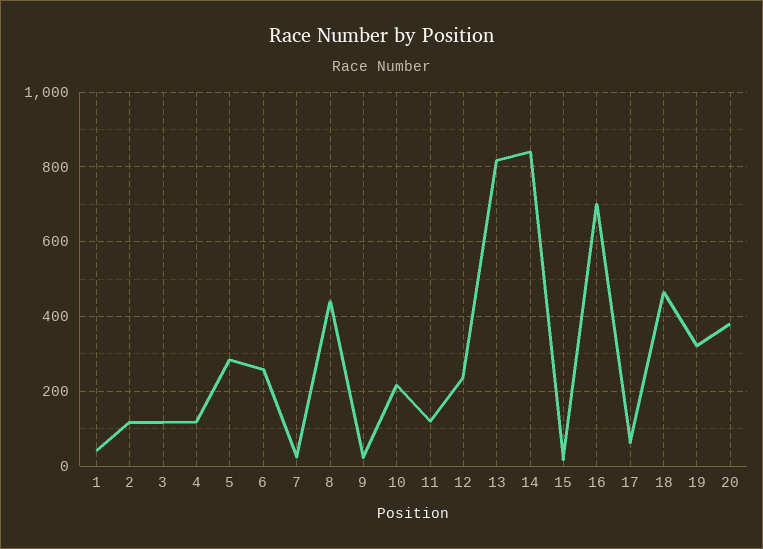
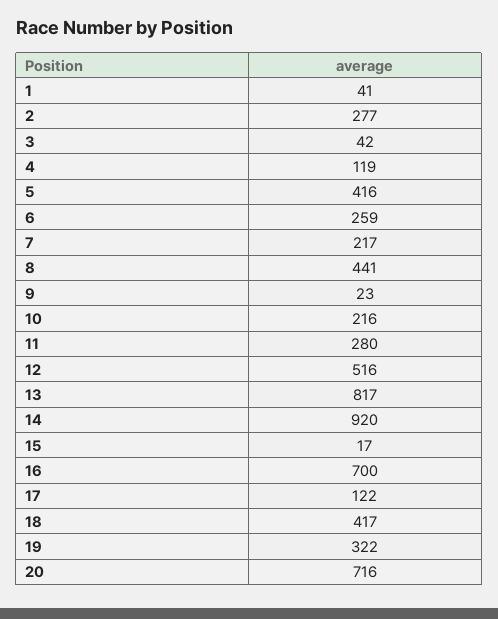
2: 120 -> 277
3: 120 -> 42
5: 280 -> 416
7: 20 -> 217
11: 120 -> 280
12: 240 -> 516
14: 840 -> 920
17: 60 -> 122
18: 460 -> 417
20: 380 -> 716

